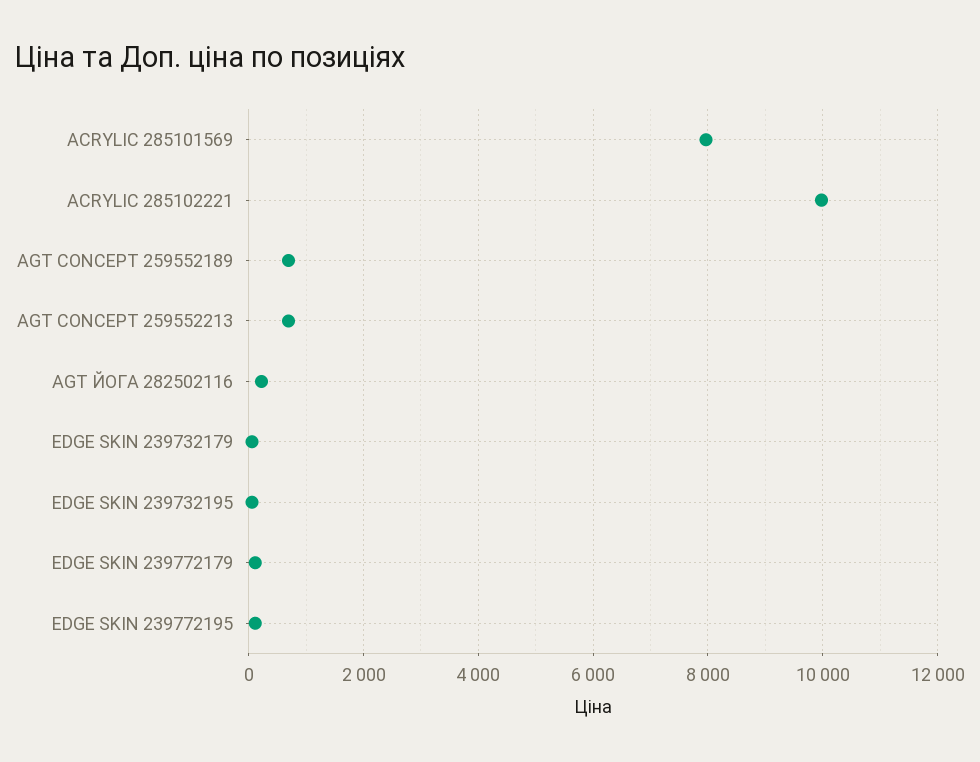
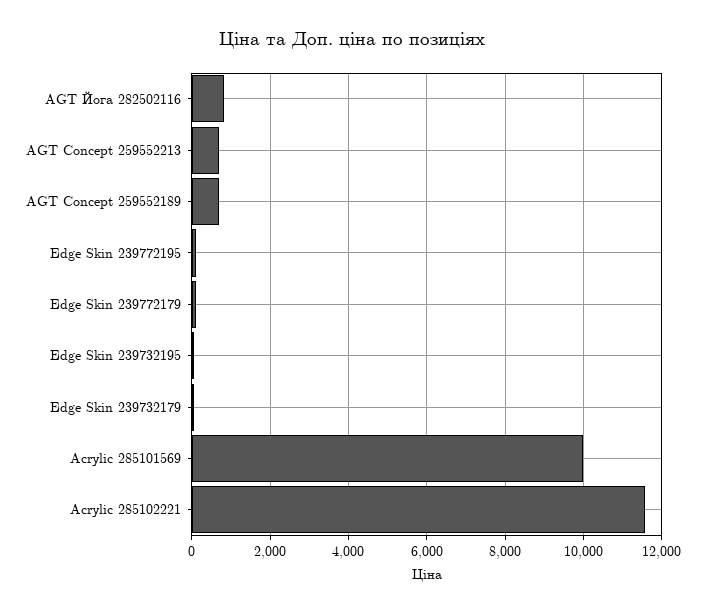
ACRYLIC 285101569: 8000 -> 10000
ACRYLIC 285102221: 10000 -> 11600
AGT ЙОГА 282502116: 200 -> 800

